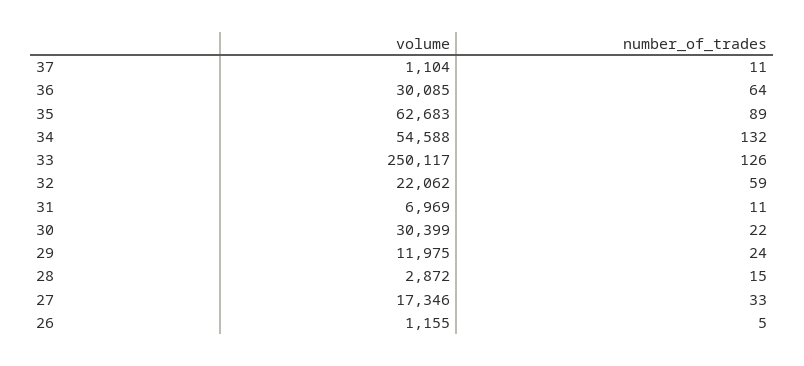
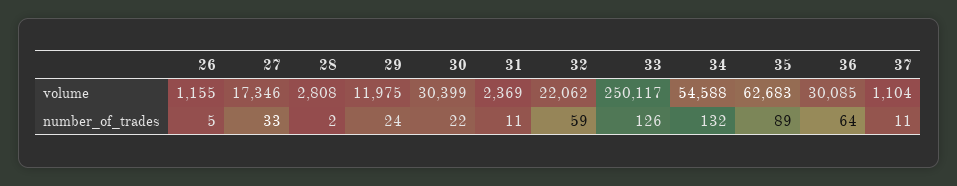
volume, 31: 6969 -> 2369
volume, 28: 2872 -> 2808
number_of_trades, 28: 15 -> 2

